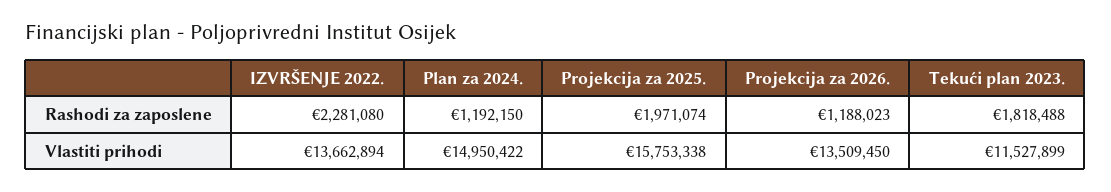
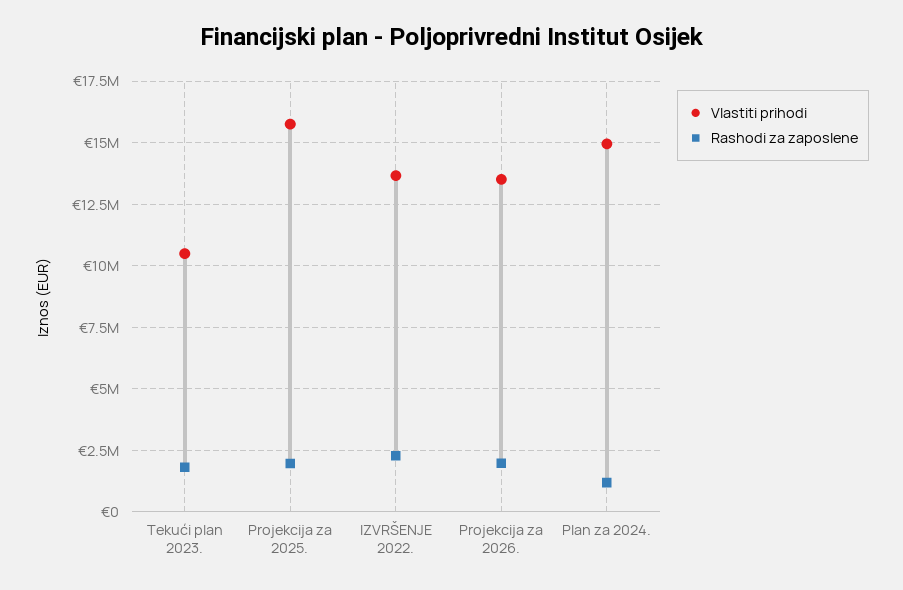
Rashodi za zaposlene, Projekcija za 2026.: 1188023 -> 2000000
Vlastiti prihodi, Tekući plan 2023.: 11527899 -> 10500000

